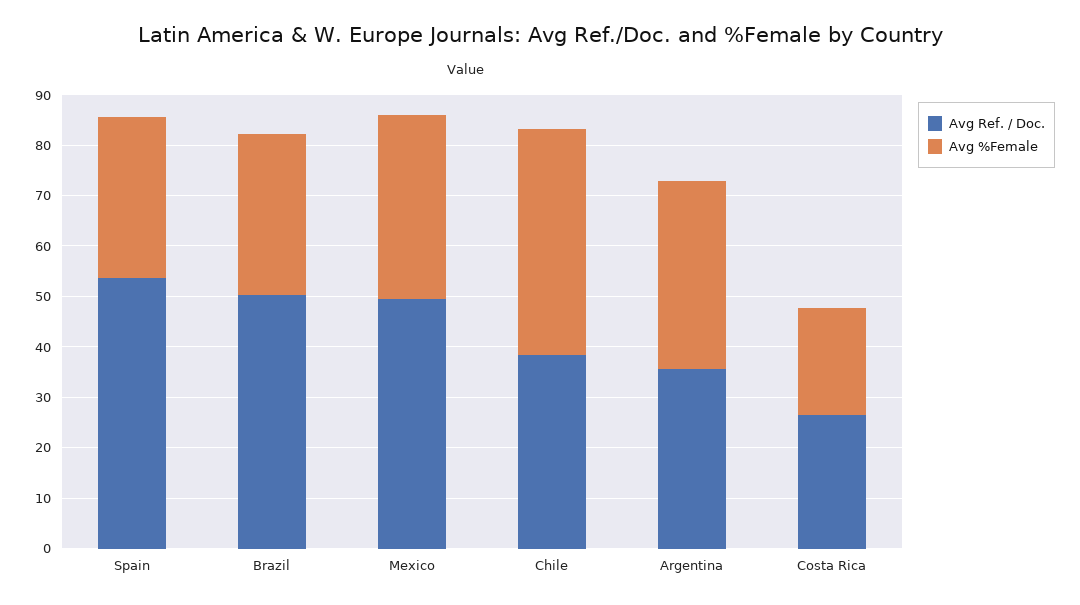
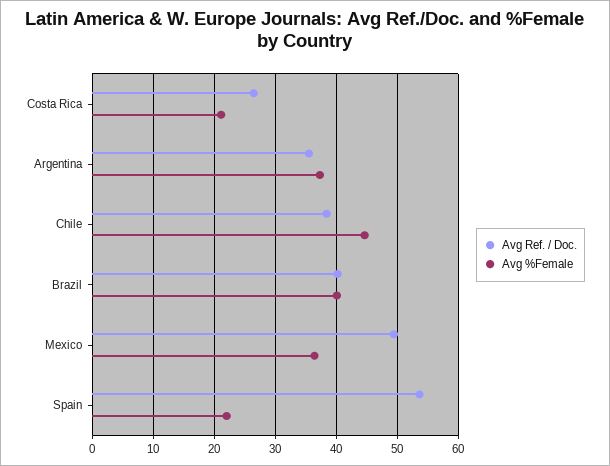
Avg %Female, Spain: 32 -> 22
Avg Ref. / Doc., Brazil: 50 -> 40
Avg %Female, Brazil: 32 -> 40

